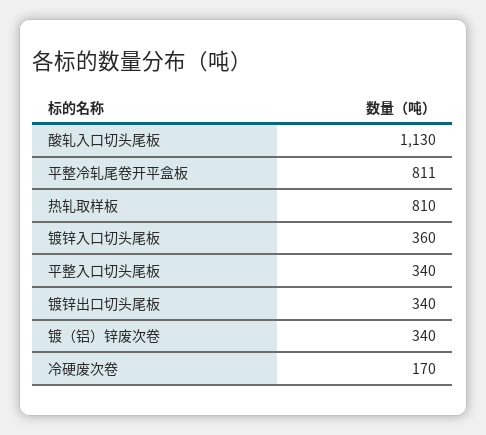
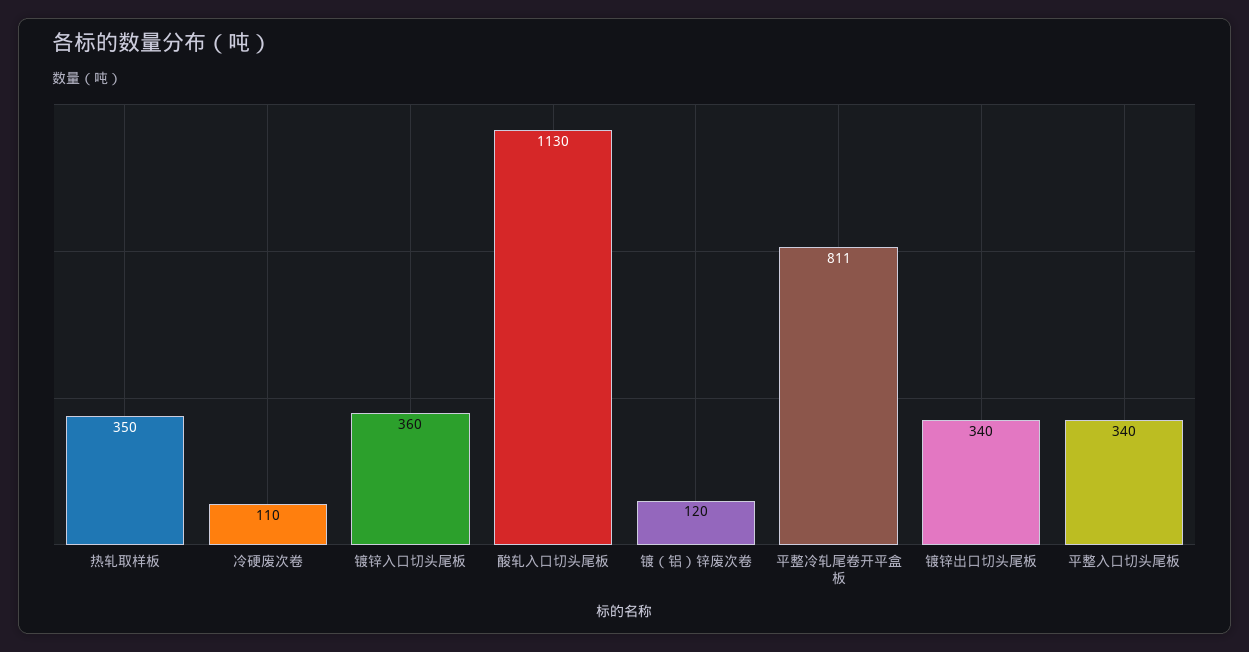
热轧取样板: 810 -> 350
镀（铝）锌废次卷: 340 -> 120
冷硬废次卷: 170 -> 110

